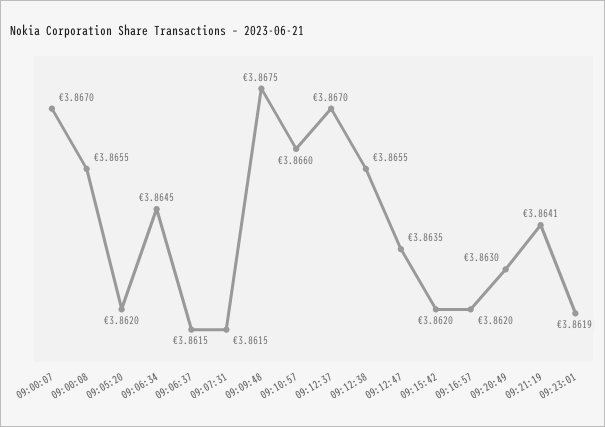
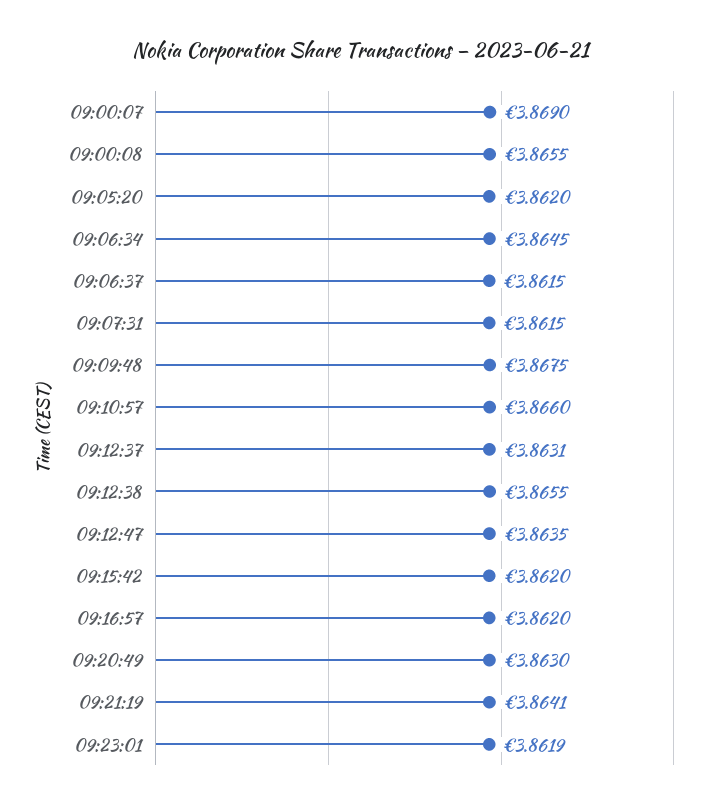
09:00:07: 3.867 -> 3.869
09:12:37: 3.867 -> 3.8631

